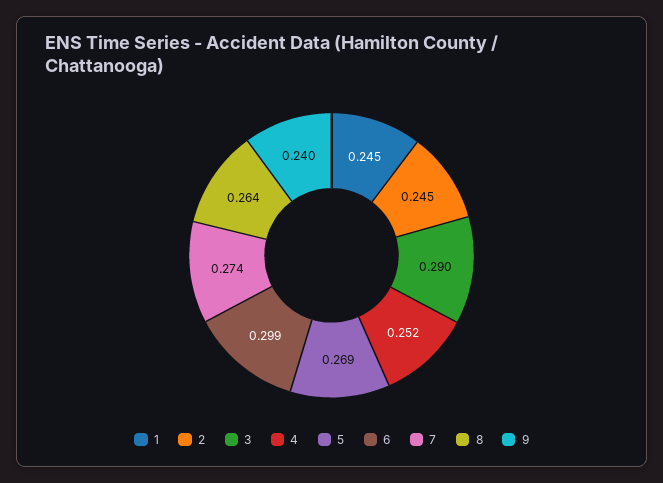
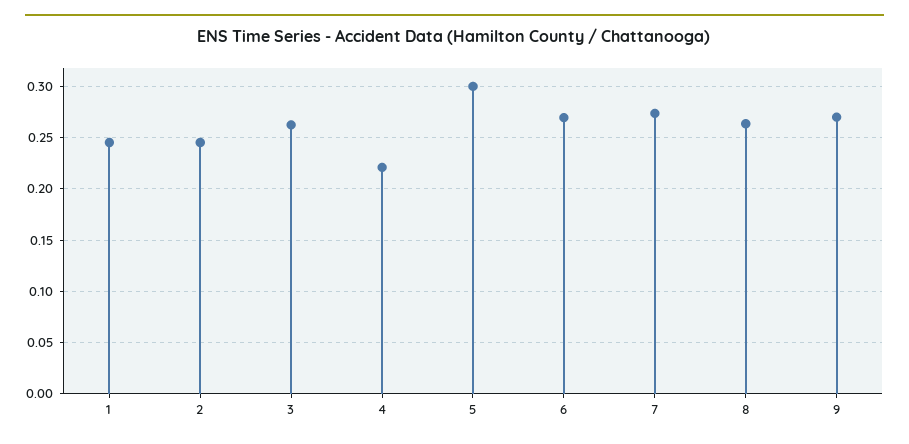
3: 0.29 -> 0.26
4: 0.252 -> 0.22
5: 0.269 -> 0.3
6: 0.299 -> 0.27
9: 0.24 -> 0.27

